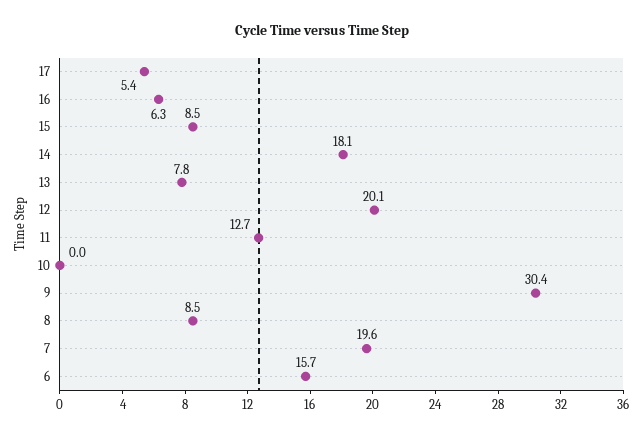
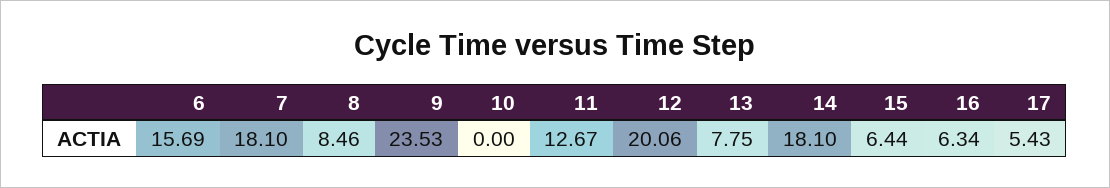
15: 8.5 -> 6.44
9: 30.4 -> 23.53
7: 19.6 -> 18.1

